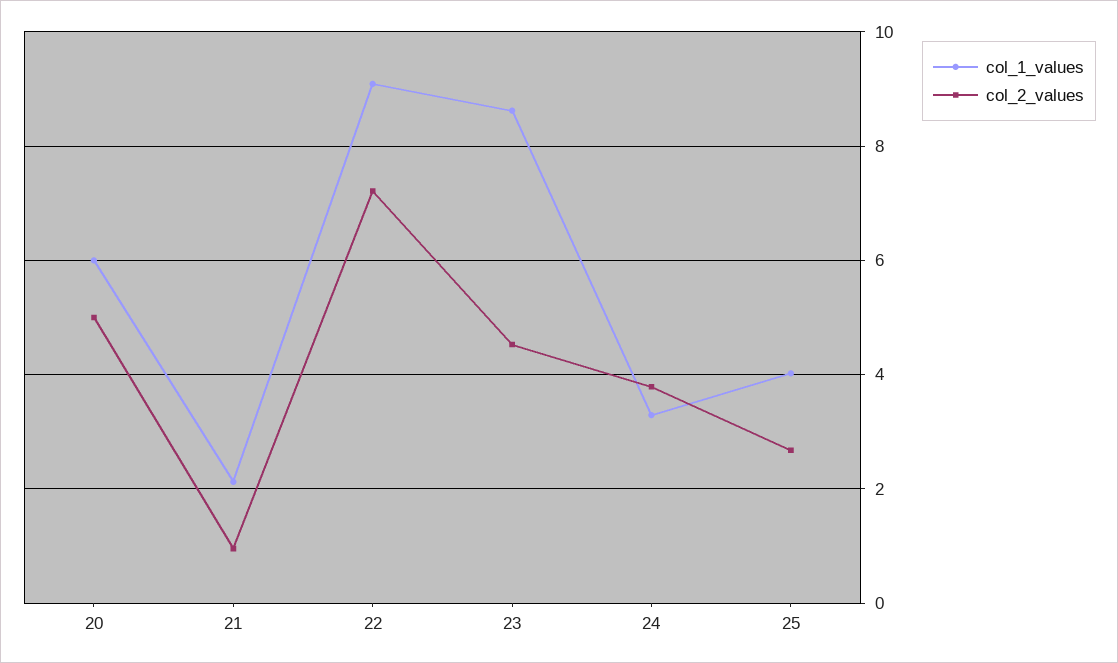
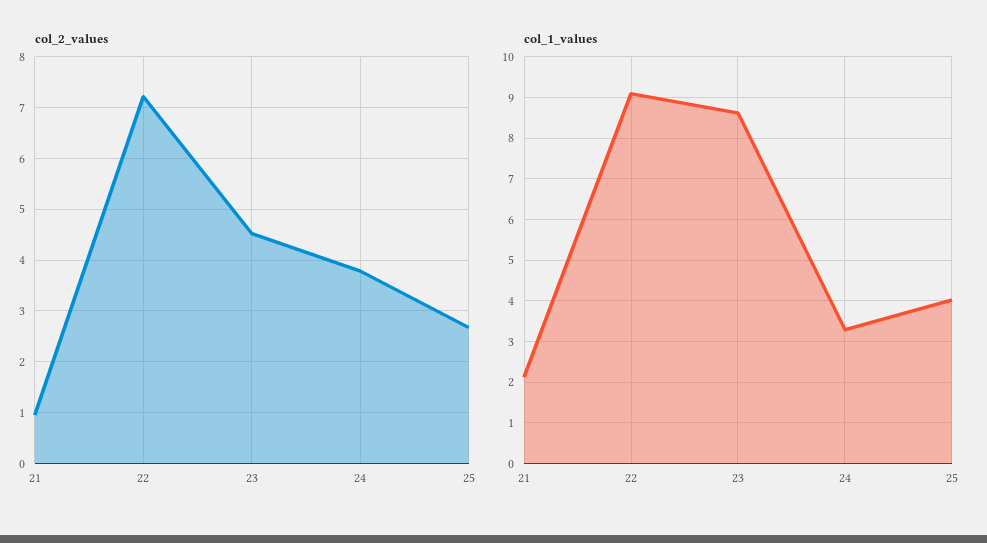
col_1_values, 20: 6 -> none
col_2_values, 20: 5 -> none

